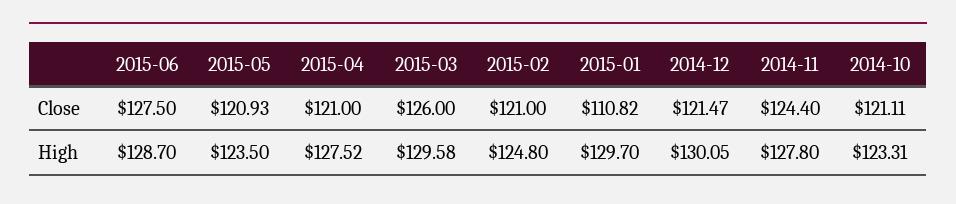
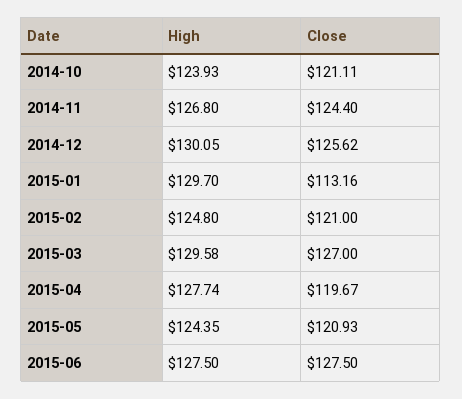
2015-04, Close: 121 -> 119.67
2015-03, Close: 126 -> 127
2015-01, Close: 110.82 -> 113.16
2014-12, Close: 121.47 -> 125.62
2015-06, High: 128.7 -> 127.5
2015-05, High: 123.5 -> 124.35
2015-04, High: 127.52 -> 127.74
2014-11, High: 127.8 -> 126.8
2014-10, High: 123.31 -> 123.93

